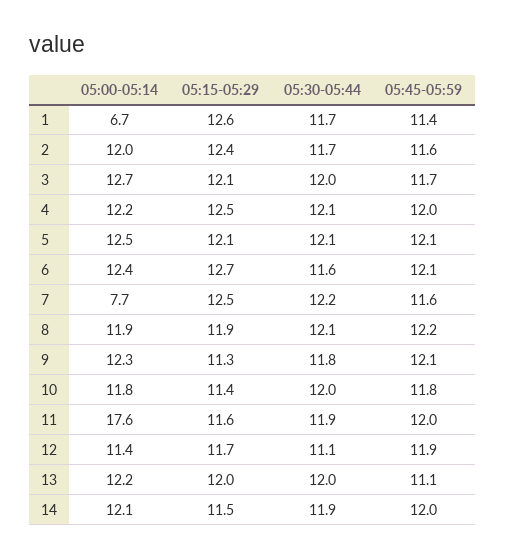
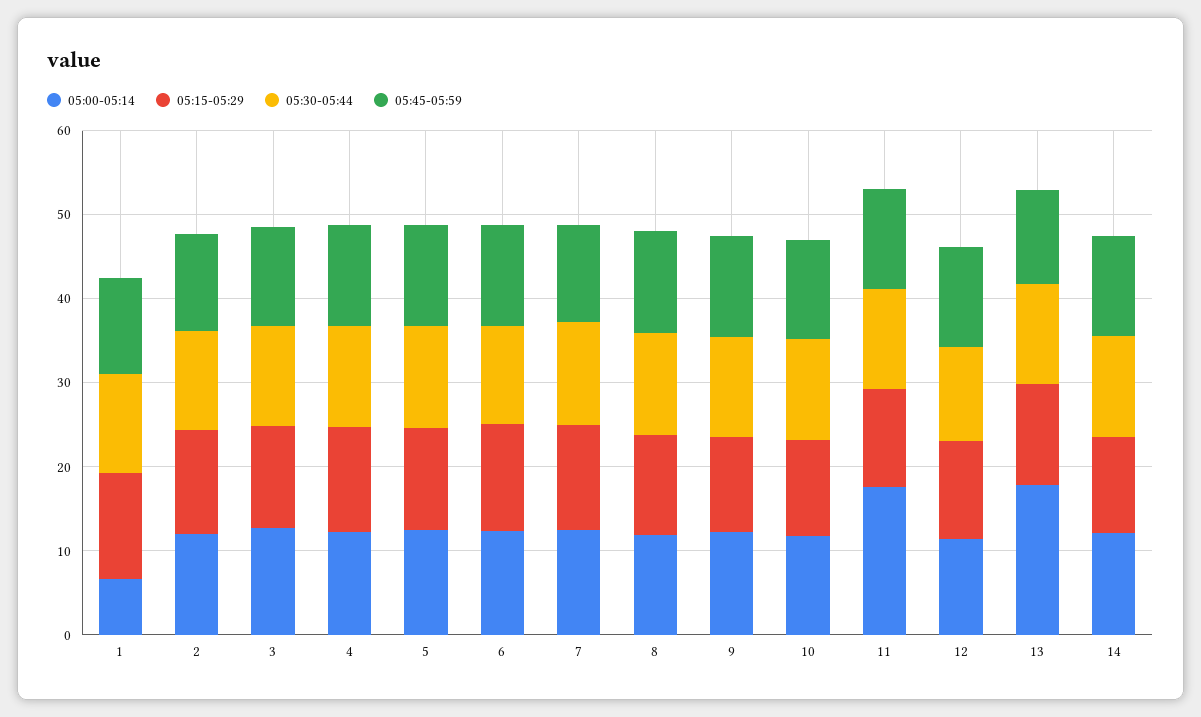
05:00-05:14, 7: 7.7 -> 12
05:00-05:14, 13: 12.2 -> 18

